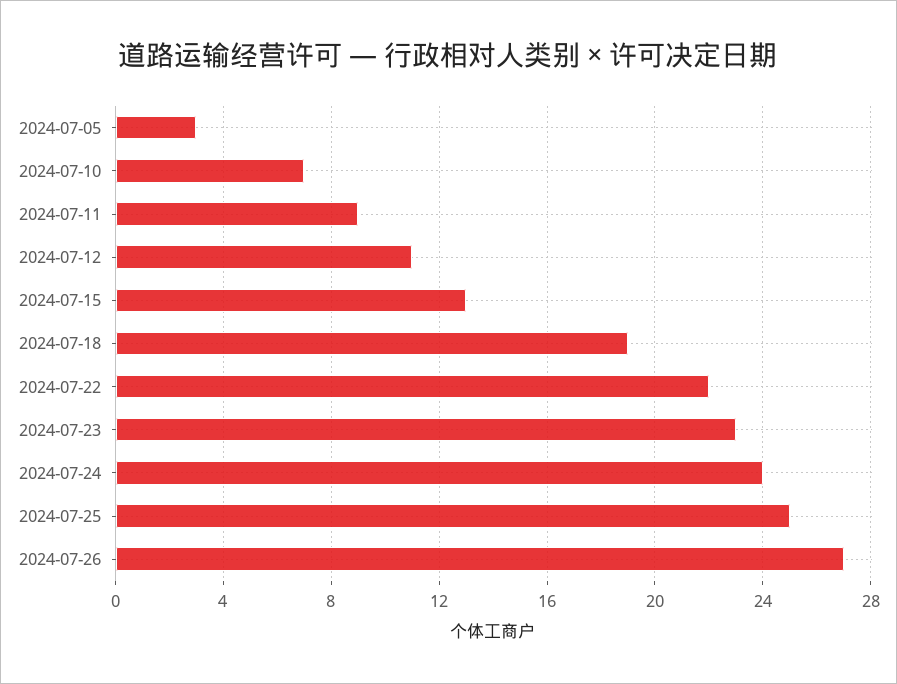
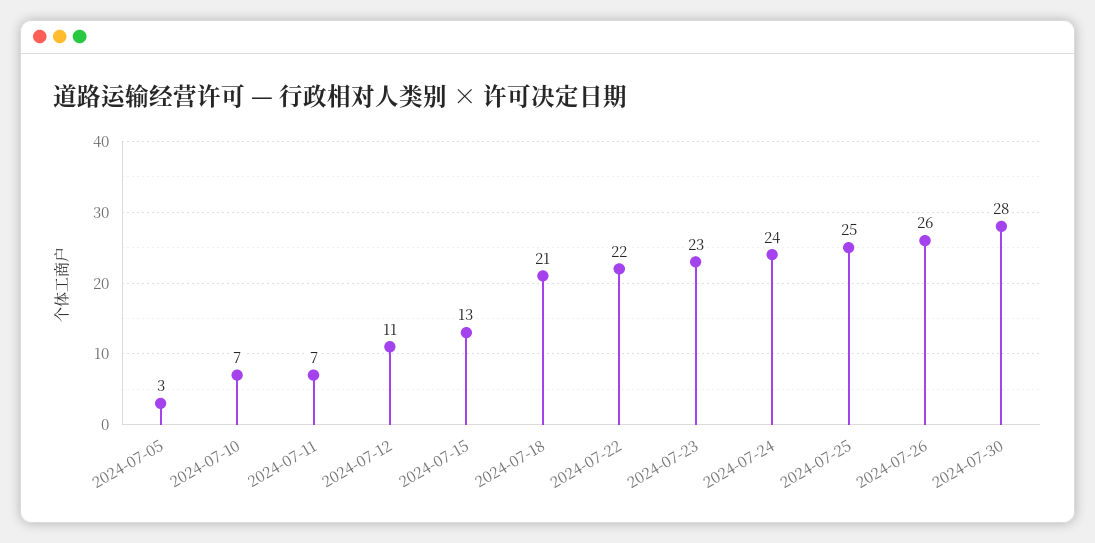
2024-07-11: 9 -> 7
2024-07-18: 19 -> 21
2024-07-26: 27 -> 26
2024-07-30: none -> 28

